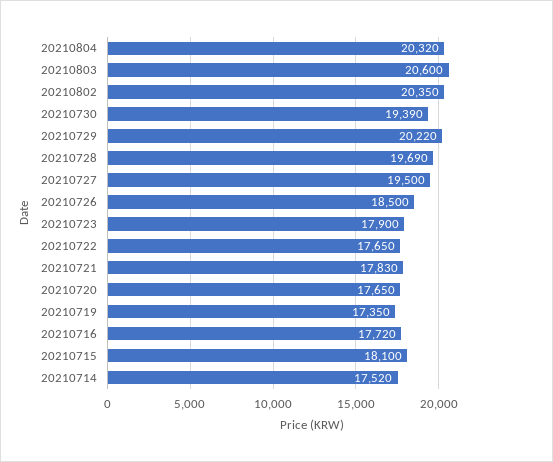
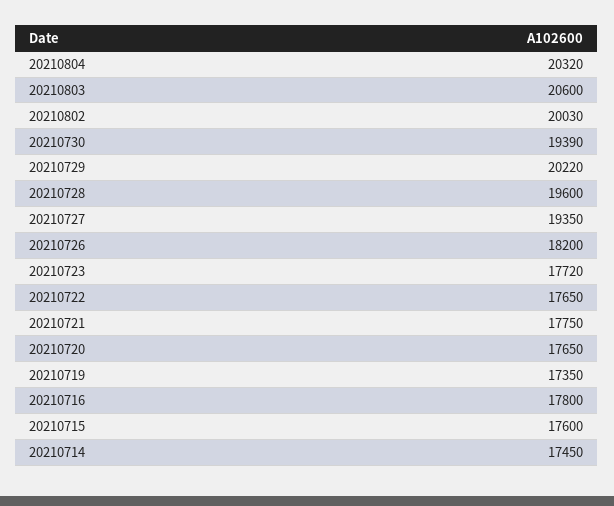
20210802: 20350 -> 20030
20210728: 19690 -> 19600
20210727: 19500 -> 19350
20210726: 18500 -> 18200
20210723: 17900 -> 17720
20210721: 17830 -> 17750
20210716: 17720 -> 17800
20210715: 18100 -> 17600
20210714: 17520 -> 17450

